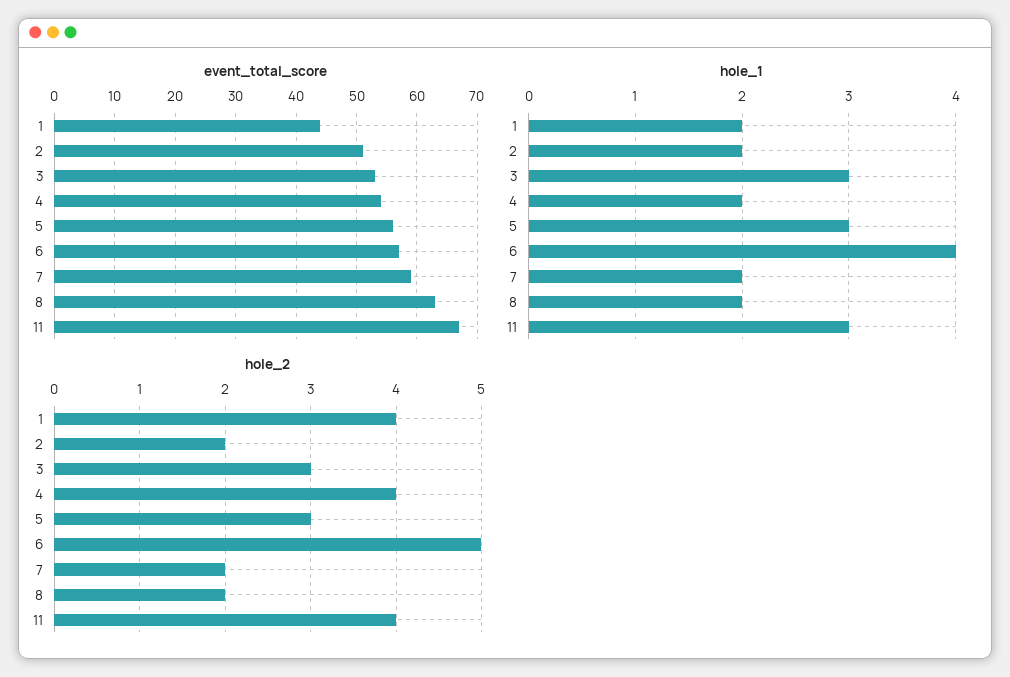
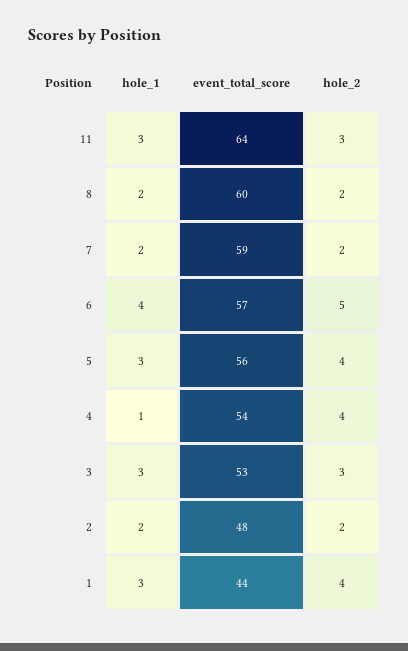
event_total_score, 2: 51 -> 48
event_total_score, 8: 63 -> 60
event_total_score, 11: 67 -> 64
hole_1, 1: 2 -> 3
hole_1, 4: 2 -> 1
hole_2, 5: 3 -> 4
hole_2, 11: 4 -> 3

